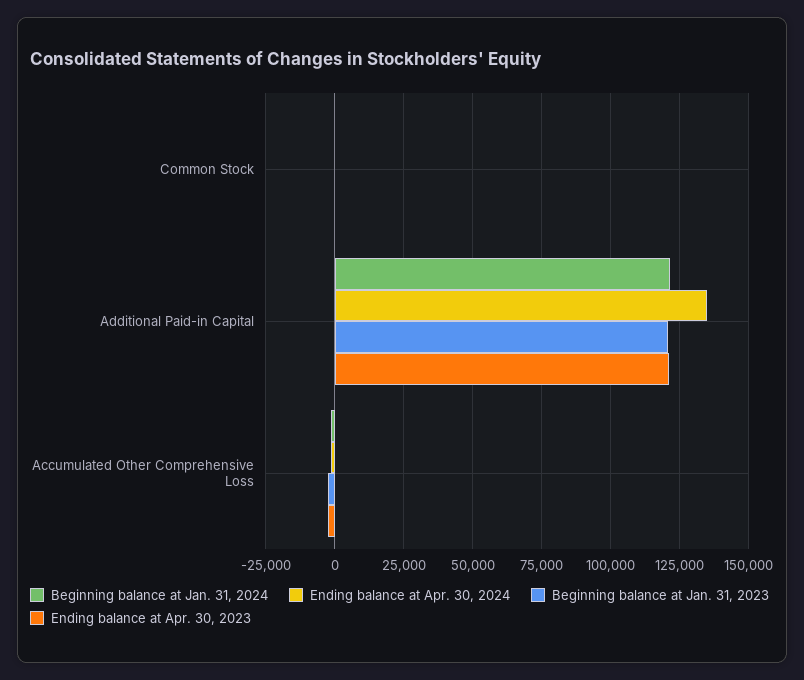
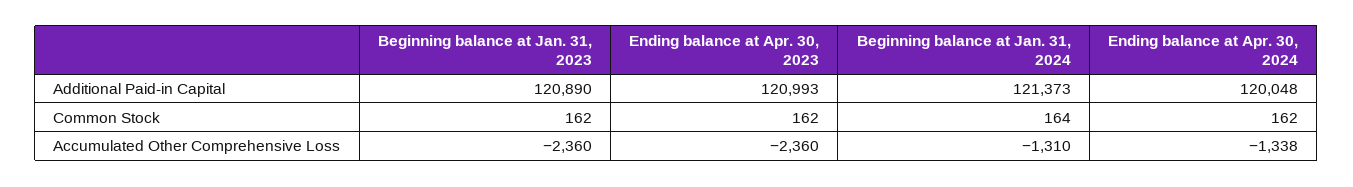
Ending balance at Apr. 30, 2024, Additional Paid-in Capital: 135000 -> 120048

